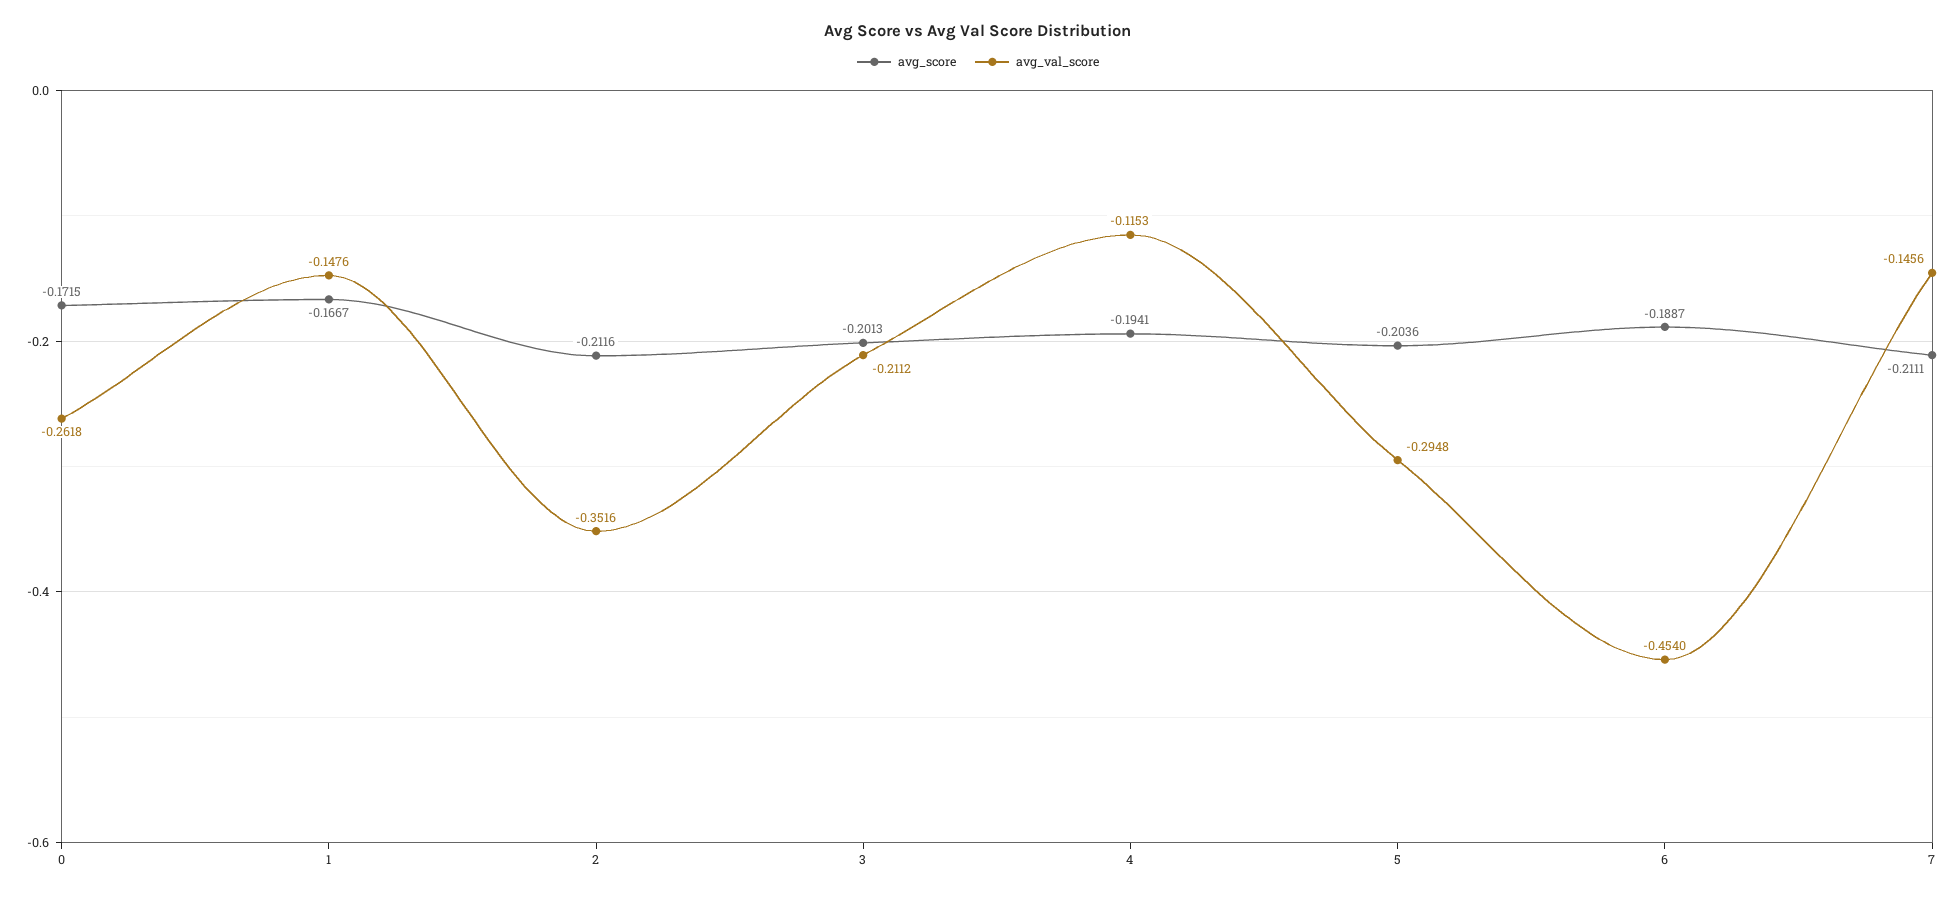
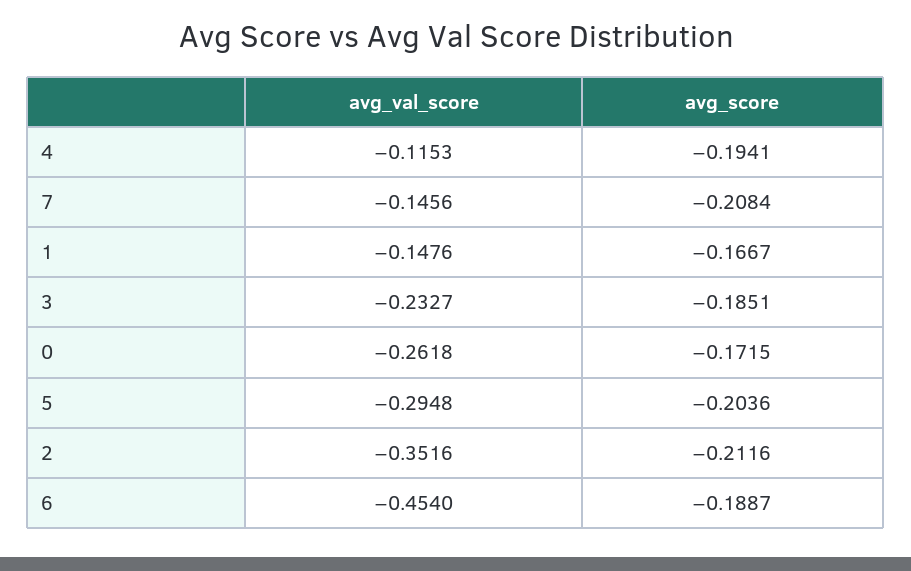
avg_score, 3: -0.2013 -> -0.1851
avg_val_score, 3: -0.2112 -> -0.2327
avg_score, 7: -0.2111 -> -0.2084

